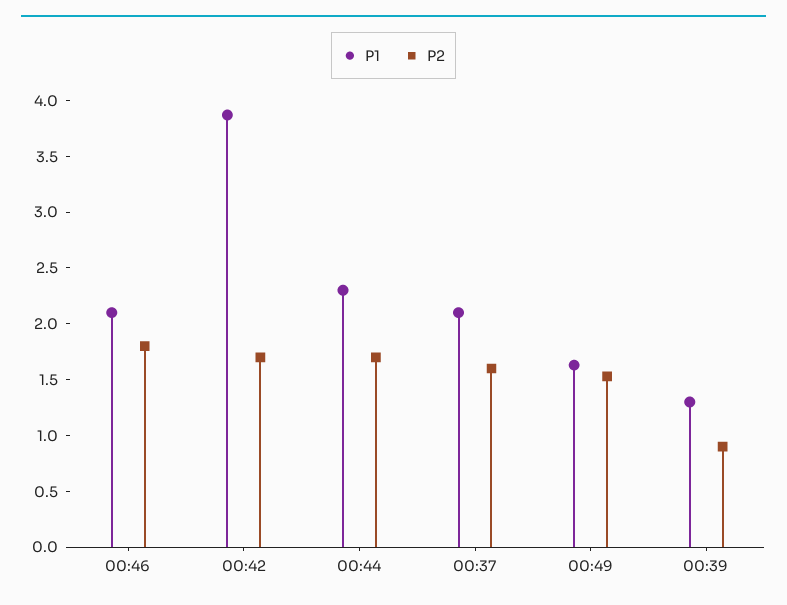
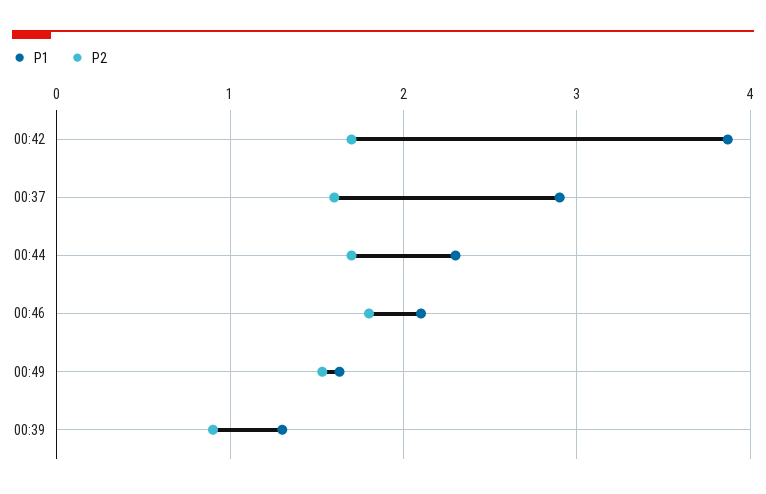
P1, 00:37: 2.1 -> 2.9

